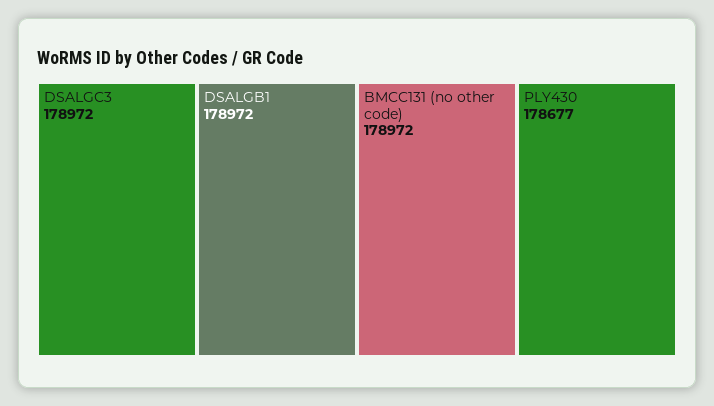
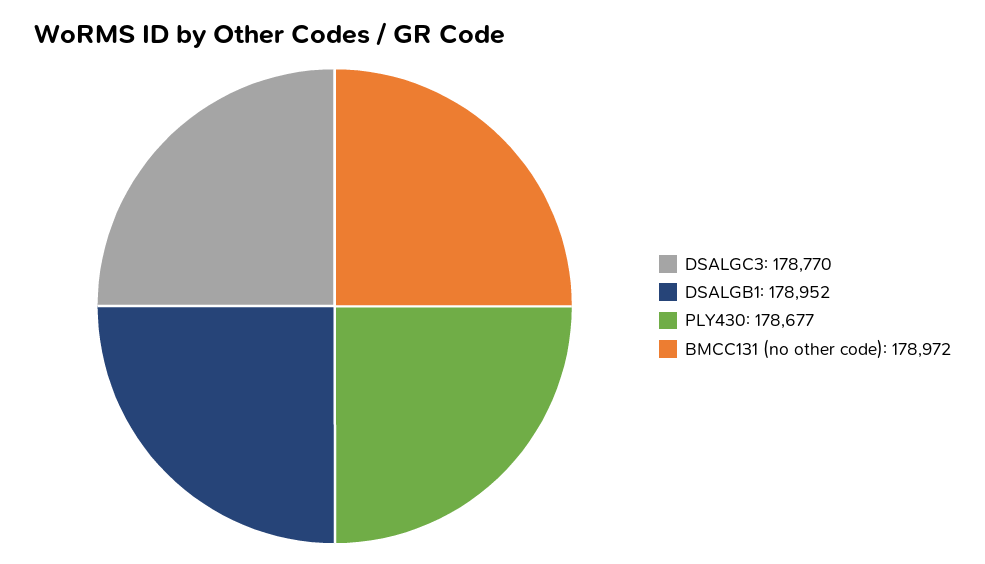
DSALGC3: 178972 -> 178770
DSALGB1: 178972 -> 178952

